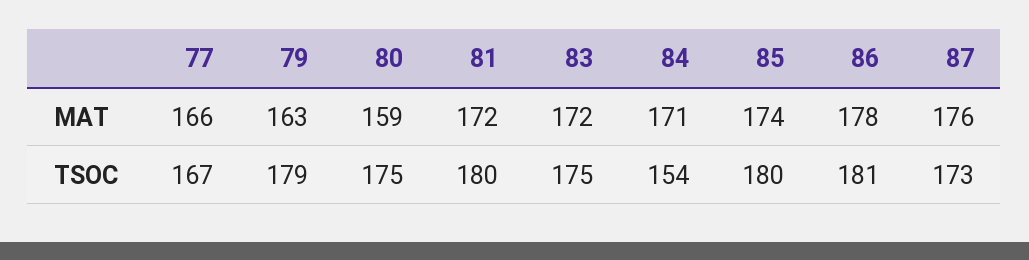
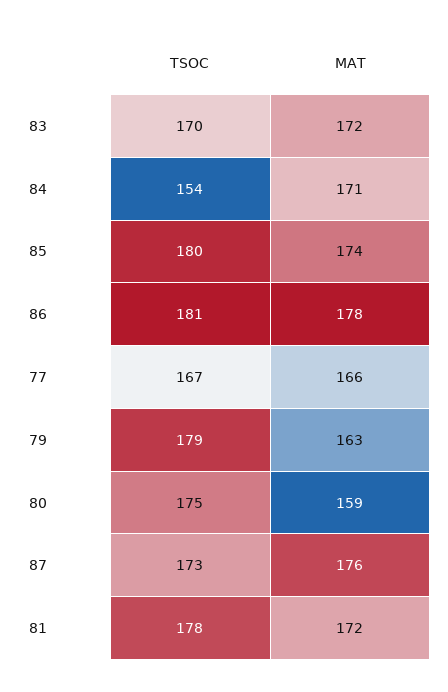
81, TSOC: 180 -> 178
83, TSOC: 175 -> 170

